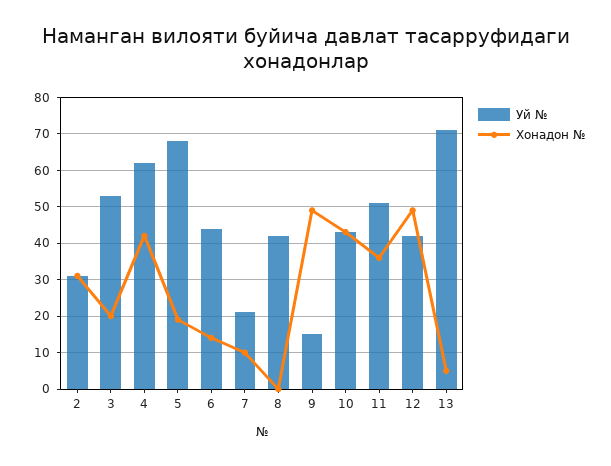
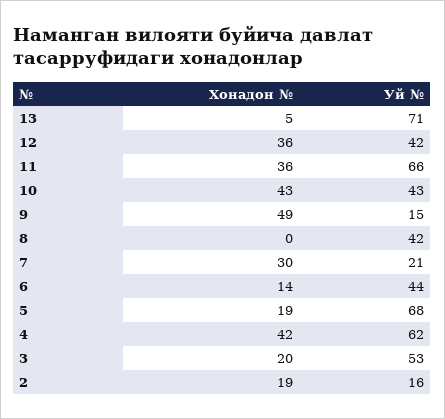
Уй №, 2: 30 -> 16
Хонадон №, 2: 30 -> 19
Хонадон №, 7: 10 -> 30
Уй №, 11: 50 -> 66
Хонадон №, 12: 50 -> 36

